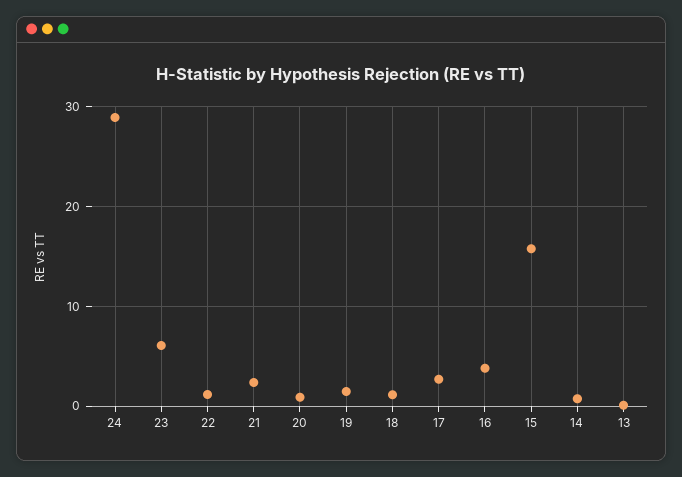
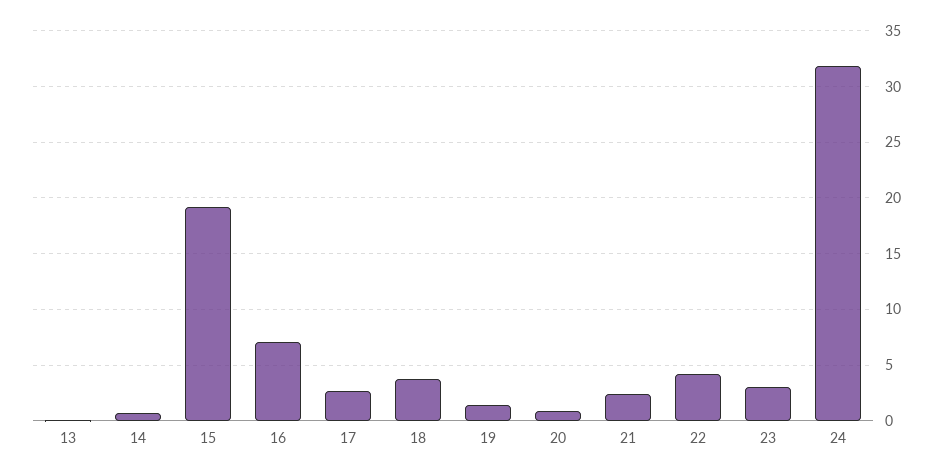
24: 29 -> 32
23: 6 -> 3
22: 1 -> 4
18: 1 -> 4
16: 4 -> 7
15: 16 -> 19

